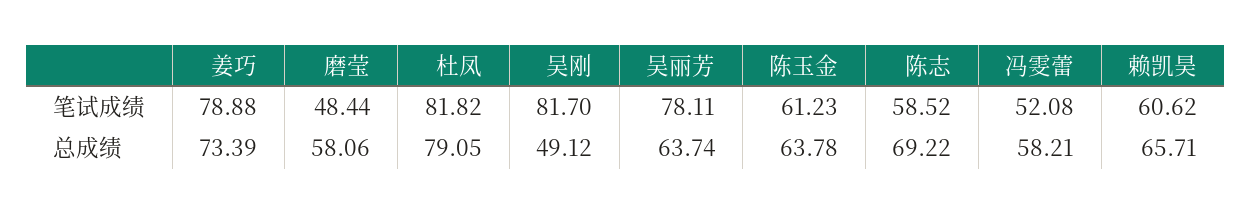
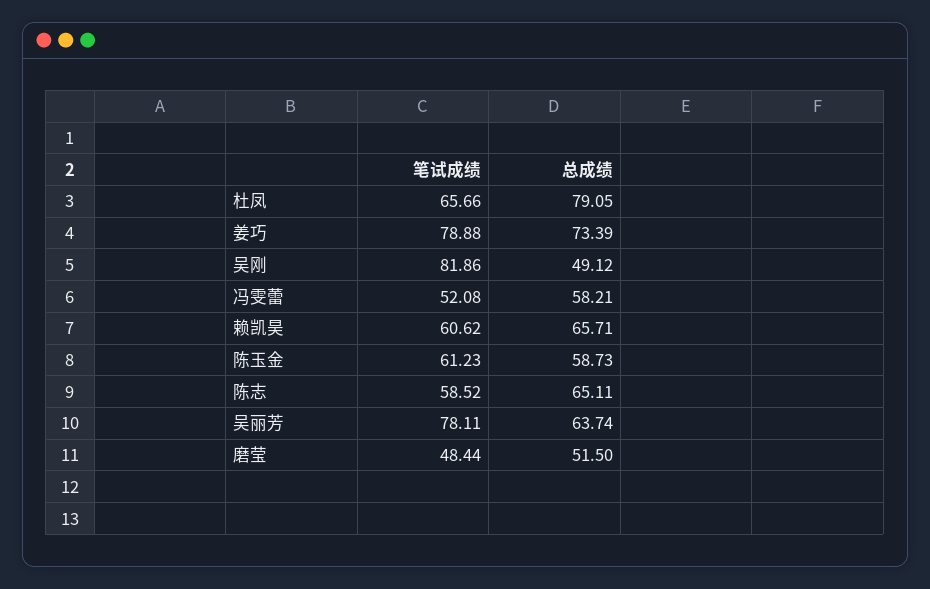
杜凤, 笔试成绩: 81.82 -> 65.66
吴刚, 笔试成绩: 81.7 -> 81.86
磨莹, 总成绩: 58.06 -> 51.5
陈玉金, 总成绩: 63.78 -> 58.73
陈志, 总成绩: 69.22 -> 65.11

